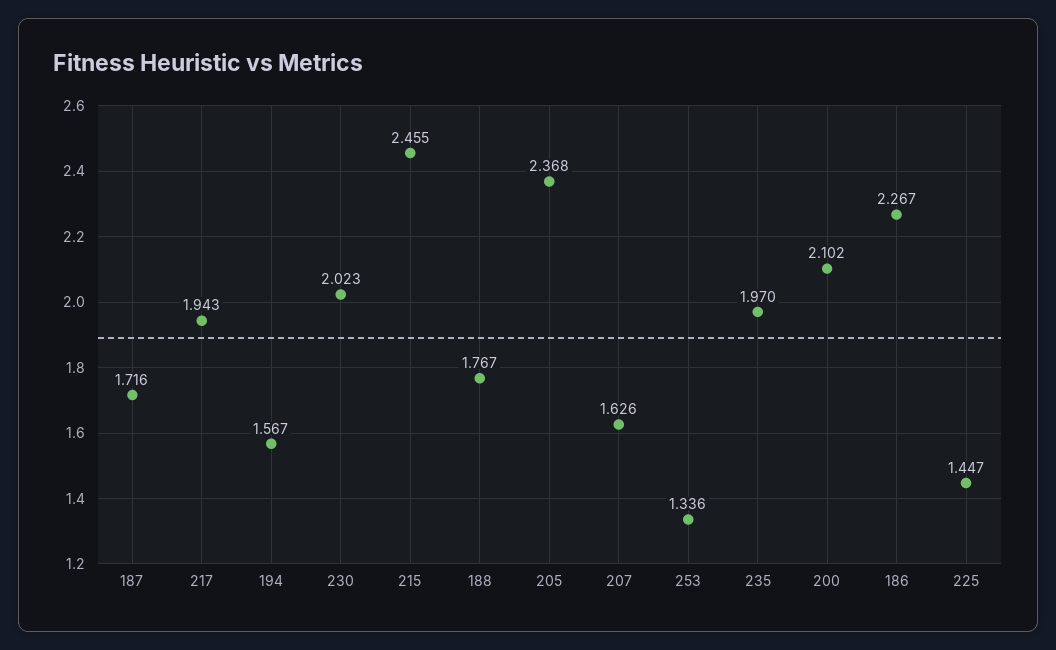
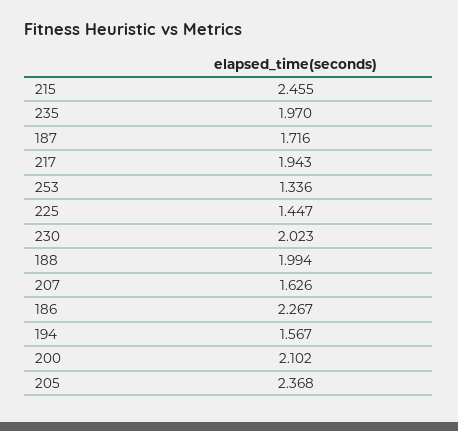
188: 1.767 -> 1.994

